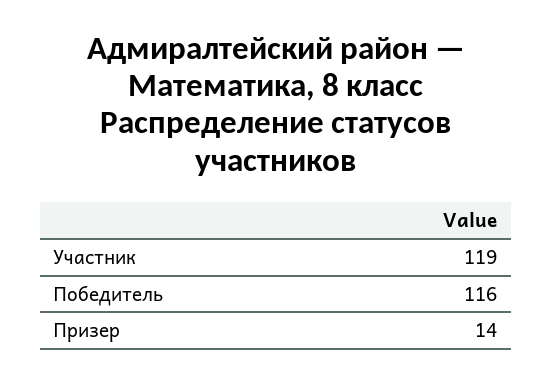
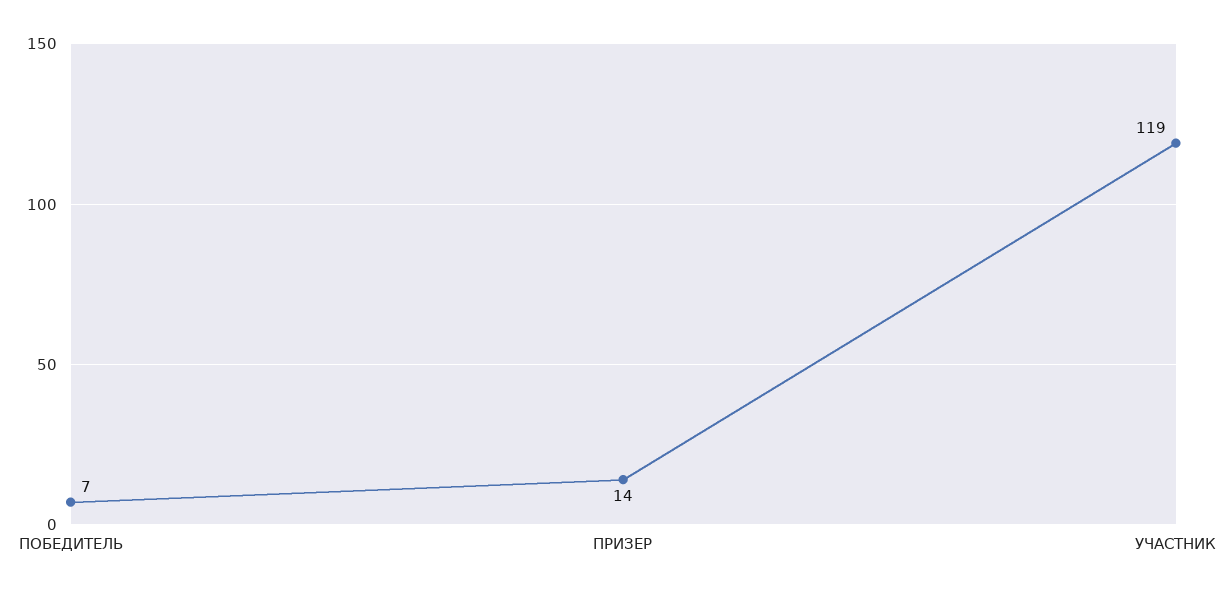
Победитель: 116 -> 7

